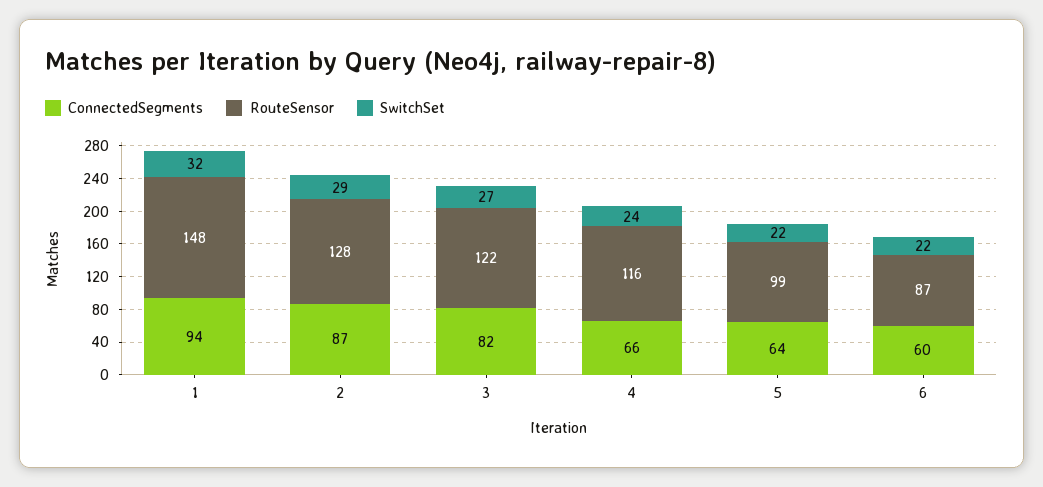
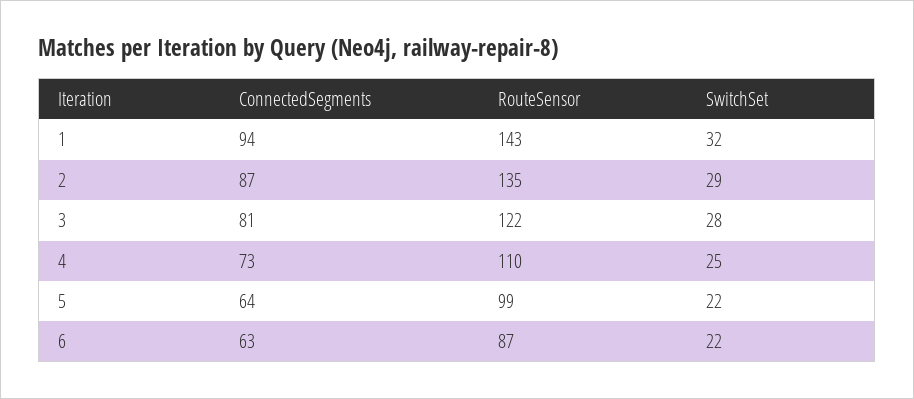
RouteSensor, 1: 148 -> 143
RouteSensor, 2: 128 -> 135
ConnectedSegments, 3: 82 -> 81
SwitchSet, 3: 27 -> 28
ConnectedSegments, 4: 66 -> 73
RouteSensor, 4: 116 -> 110
SwitchSet, 4: 24 -> 25
ConnectedSegments, 6: 60 -> 63

